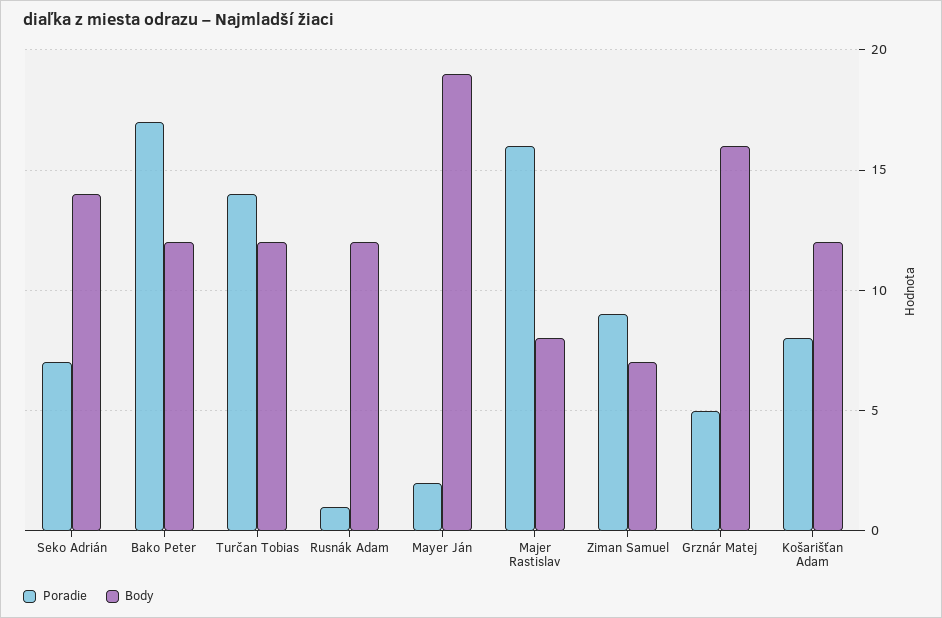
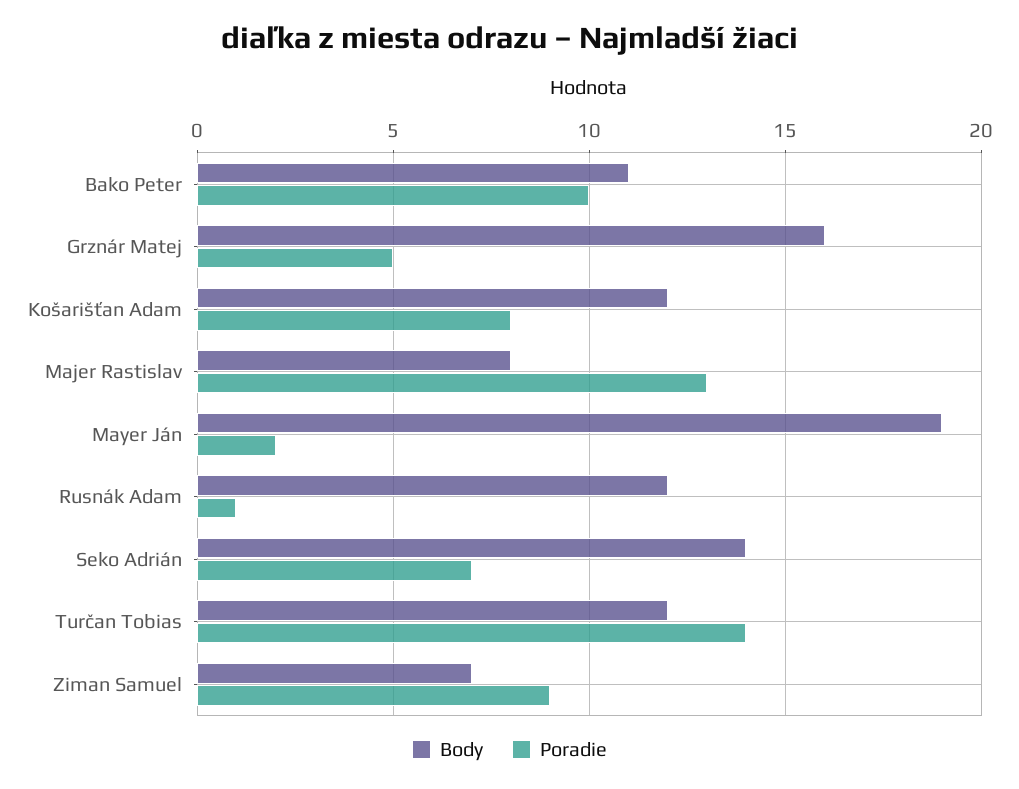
Poradie, Bako Peter: 17 -> 10
Body, Bako Peter: 12 -> 11
Poradie, Majer Rastislav: 16 -> 13

